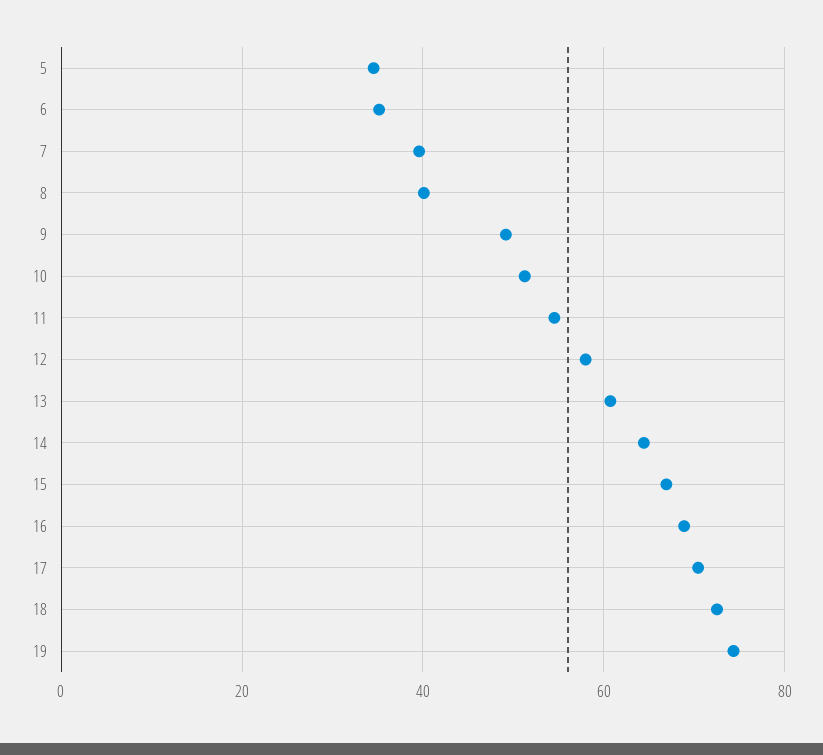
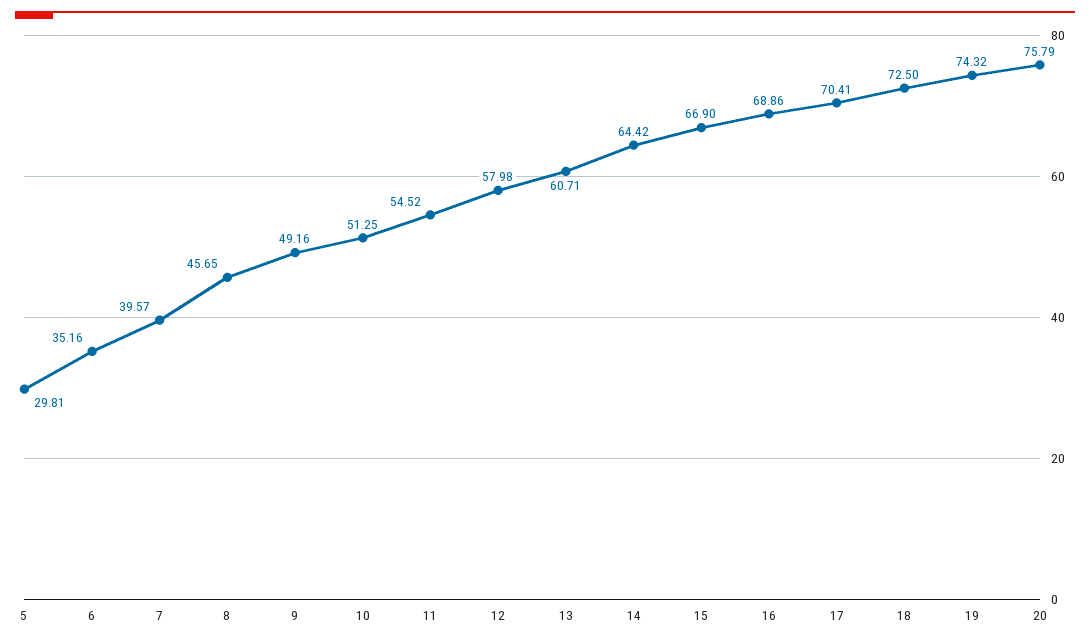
5: 34 -> 29.81
8: 40 -> 45.65
20: none -> 75.79

